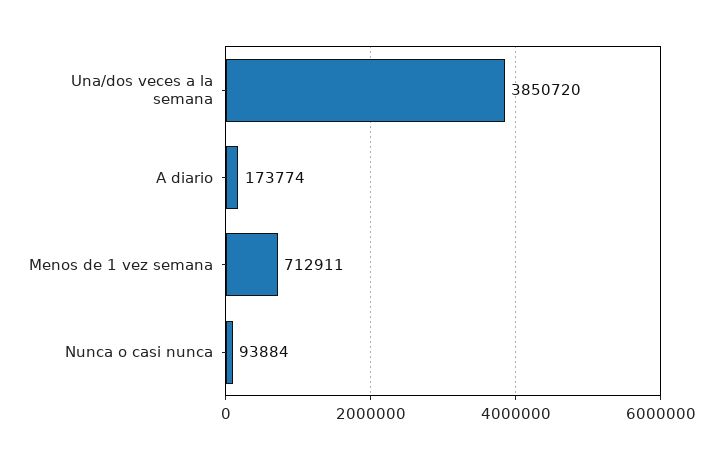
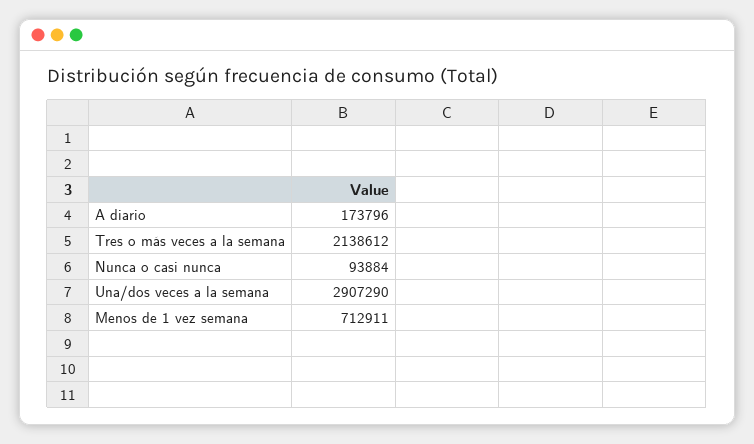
Una/dos veces a la semana: 3850720 -> 2907290
A diario: 173774 -> 173796
Tres o más veces a la semana: none -> 2138612

